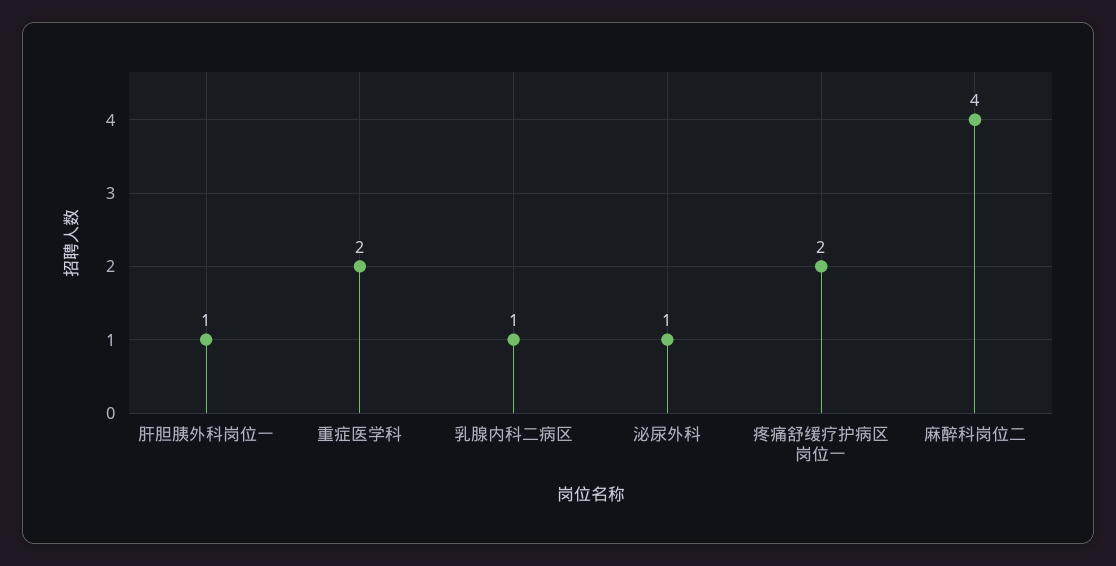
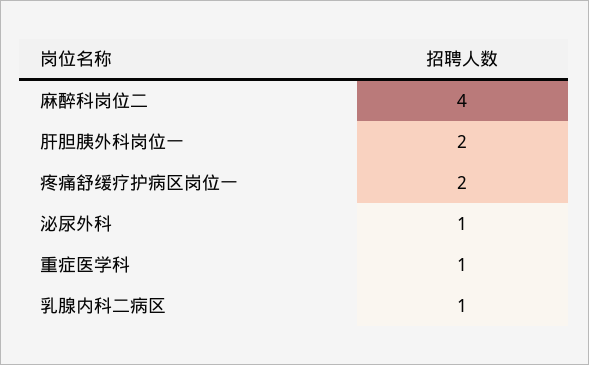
肝胆胰外科岗位一: 1 -> 2
重症医学科: 2 -> 1

